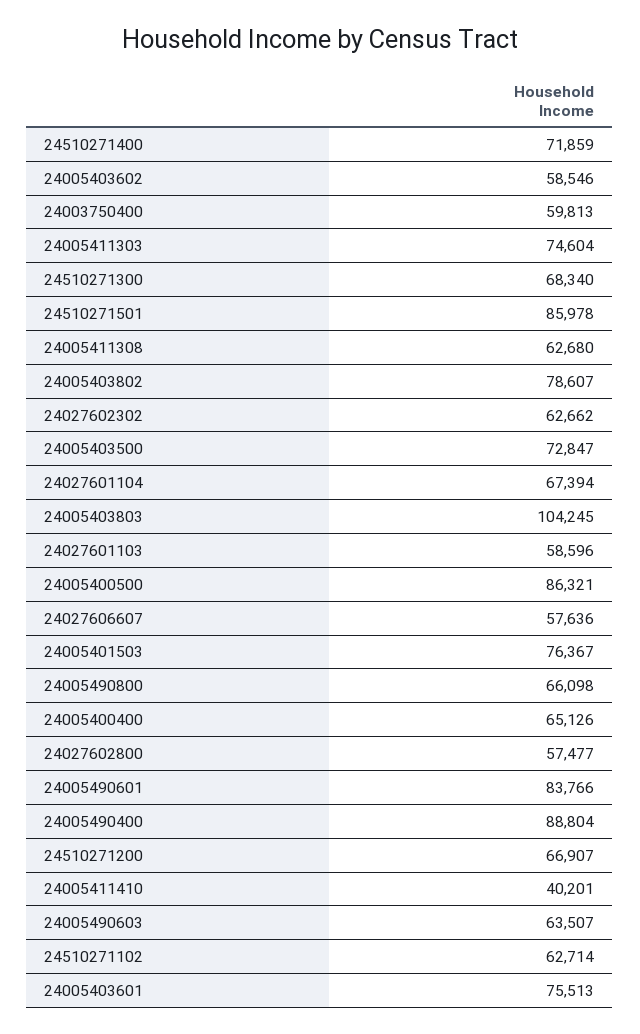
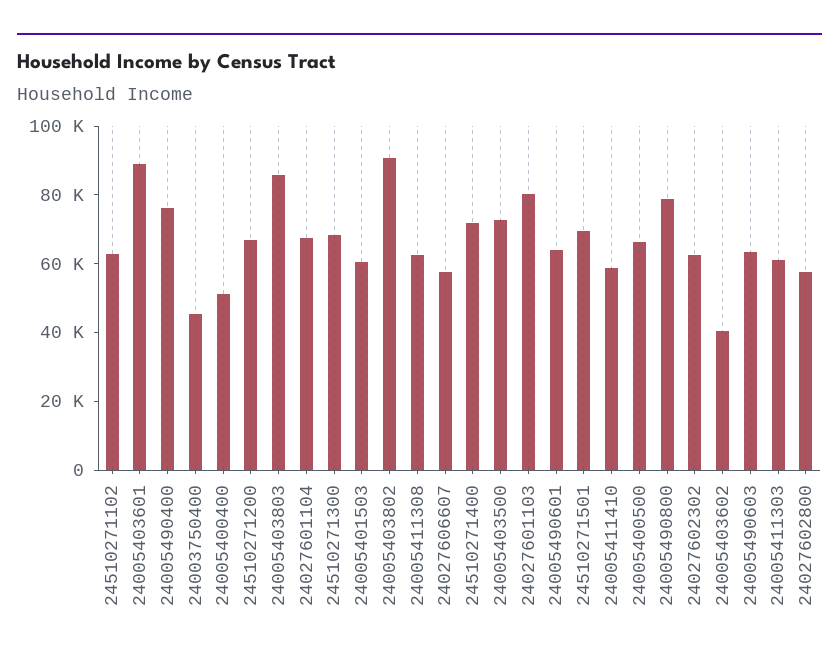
24005403602: 58546 -> 40000
24003750400: 59813 -> 45000
24005411303: 74604 -> 60000
24510271501: 85978 -> 70000
24005403802: 78607 -> 90000
24005403803: 104245 -> 85000
24027601103: 58596 -> 80000
24005400500: 86321 -> 65000
24005401503: 76367 -> 60000
24005490800: 66098 -> 80000
24005400400: 65126 -> 50000
24005490601: 83766 -> 65000
24005490400: 88804 -> 75000
24005411410: 40201 -> 60000
24005403601: 75513 -> 90000

